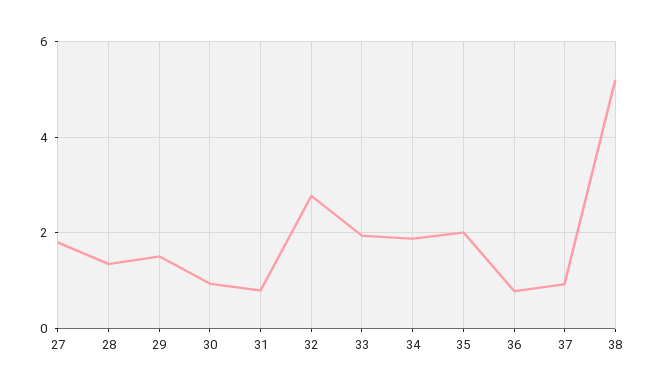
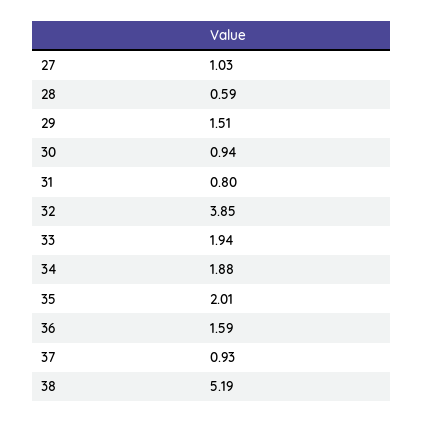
27: 1.8 -> 1.03
28: 1.4 -> 0.59
32: 2.8 -> 3.85
36: 0.8 -> 1.59

